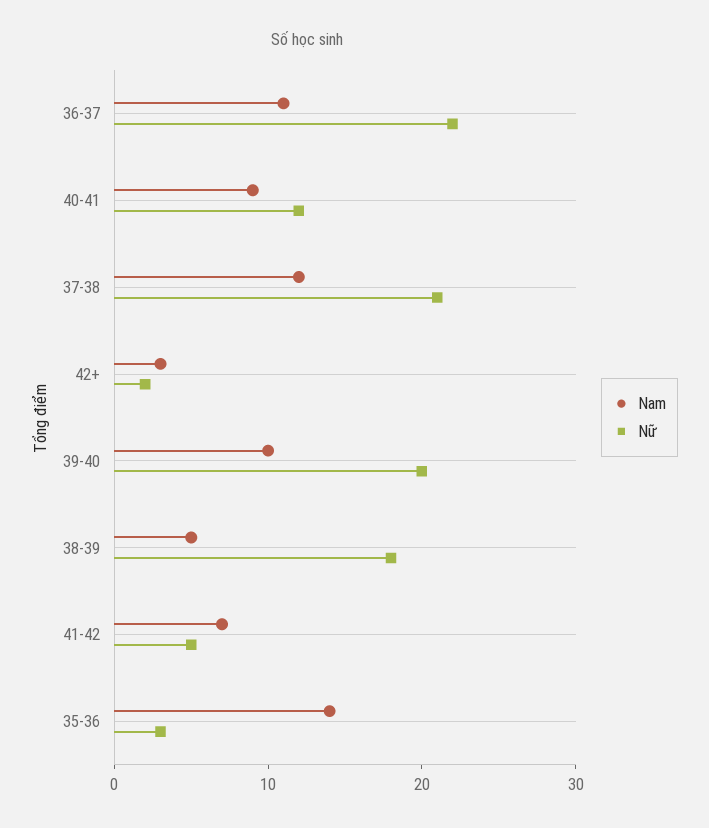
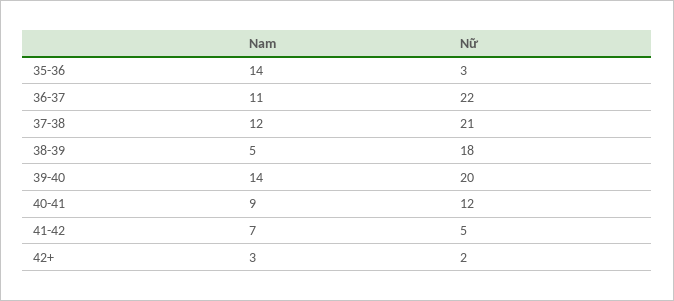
Nam, 39-40: 10 -> 14

